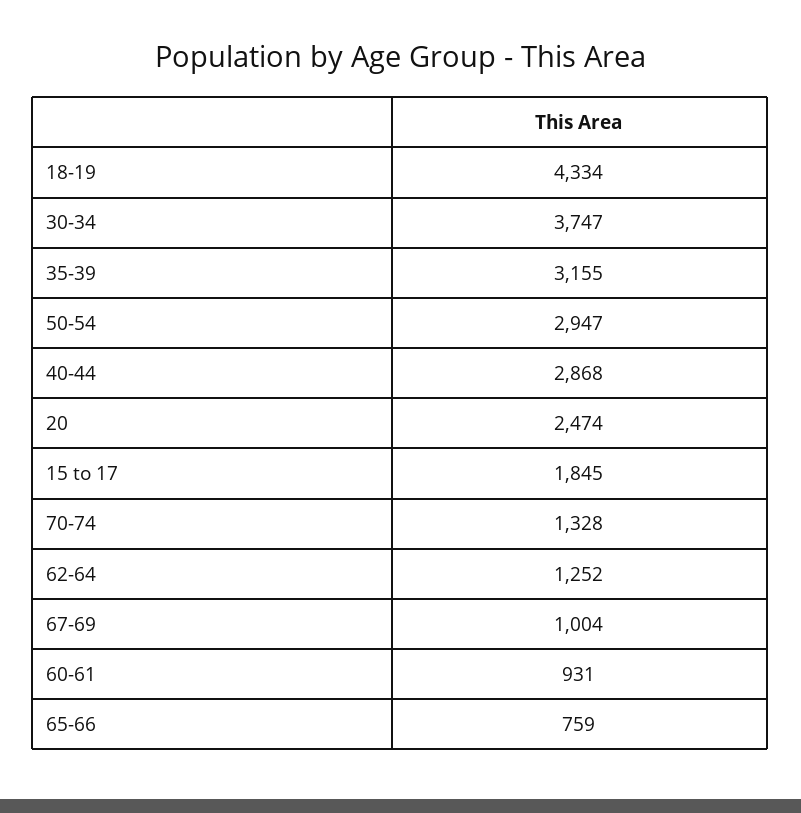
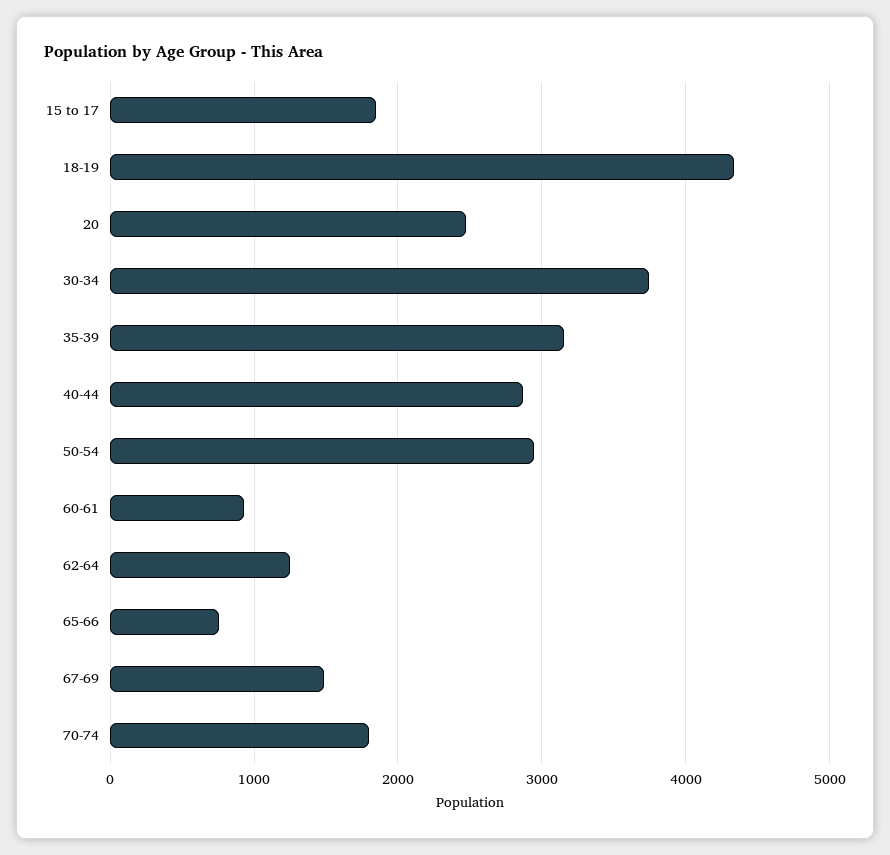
70-74: 1328 -> 1800
67-69: 1004 -> 1500

